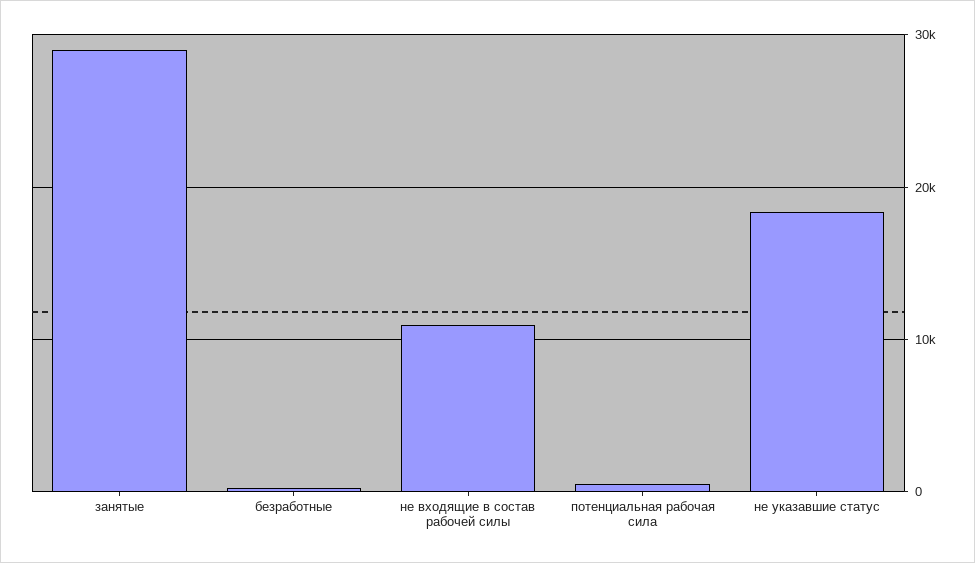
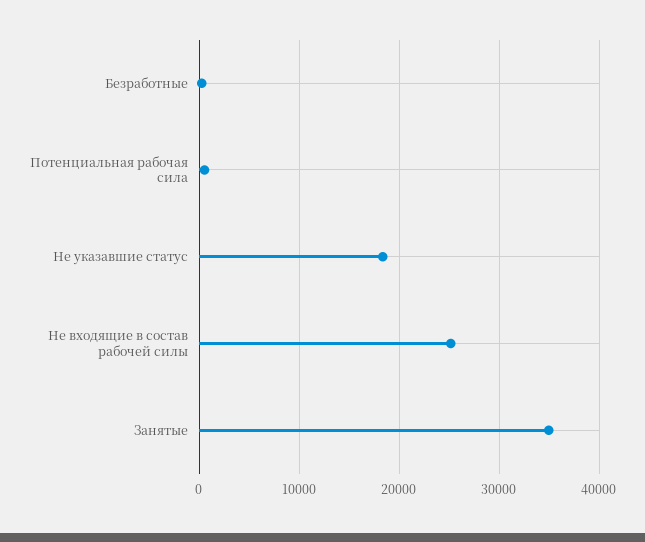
занятые: 29000 -> 35000
не входящие в состав рабочей силы: 11000 -> 25000

